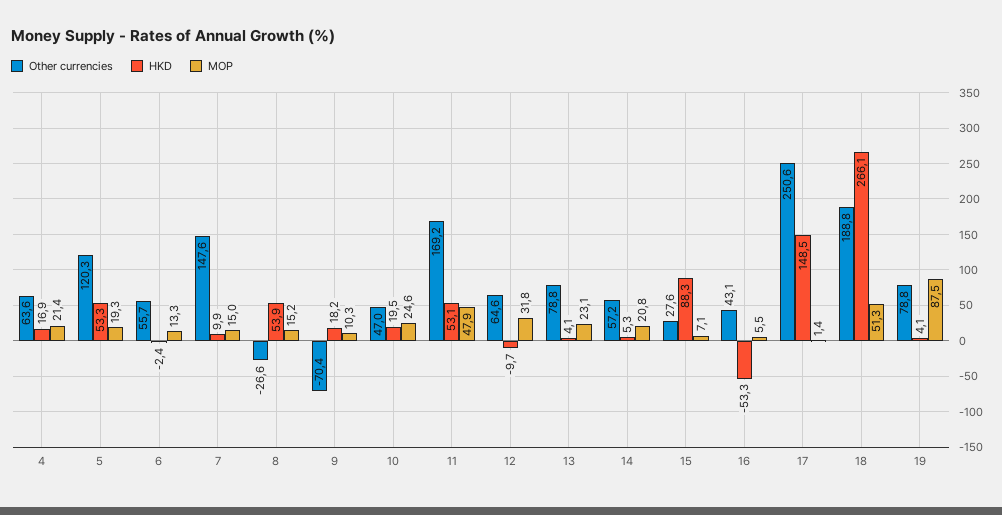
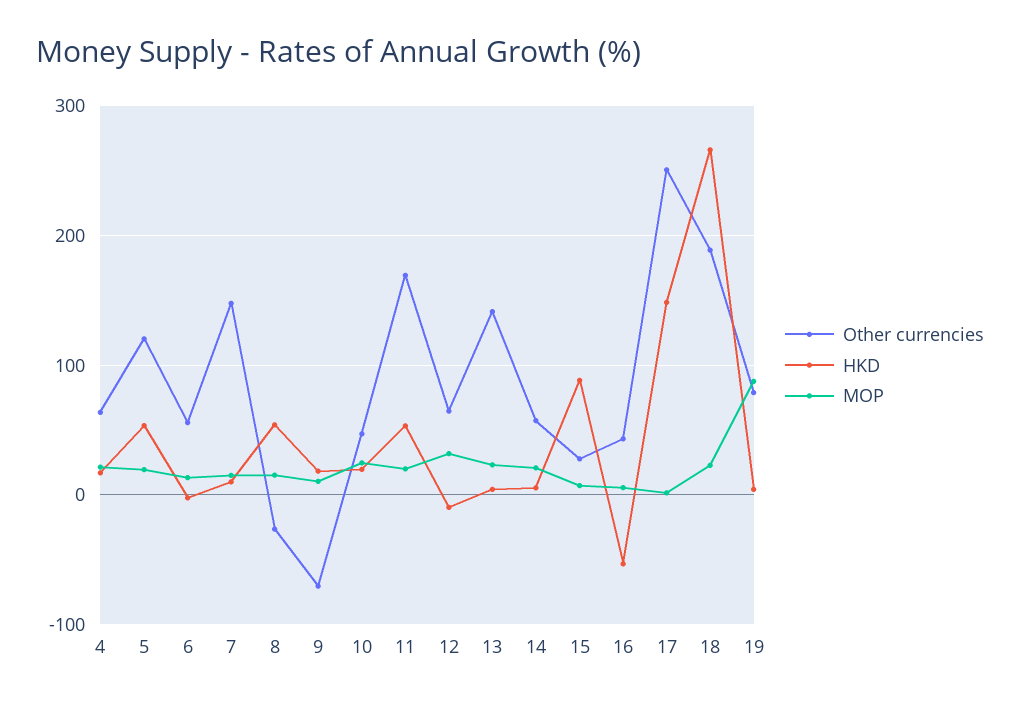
MOP, 11: 47.9 -> 20
Other currencies, 13: 78.8 -> 140
MOP, 18: 51.3 -> 20

